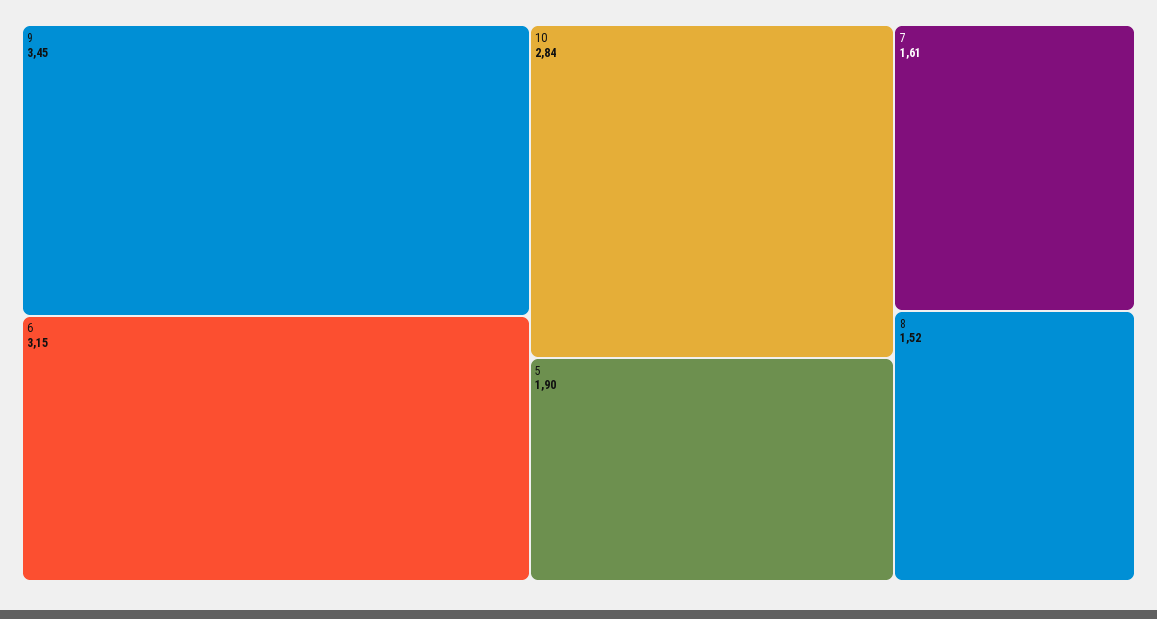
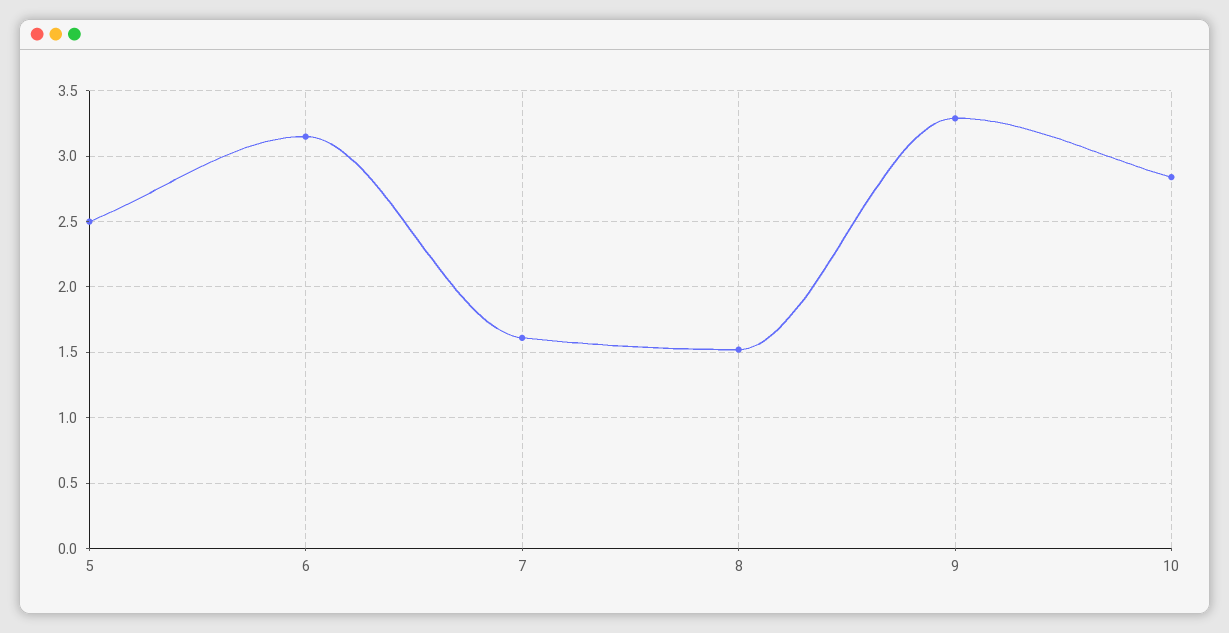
9: 3.45 -> 3.3
5: 1.9 -> 2.5

